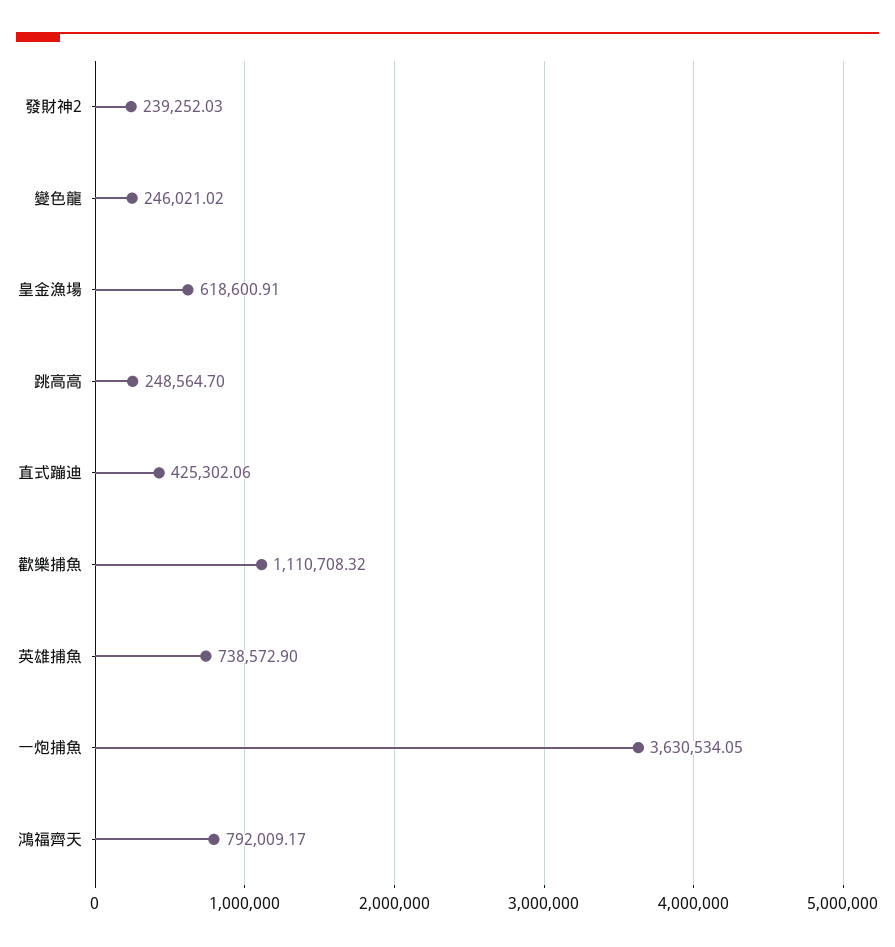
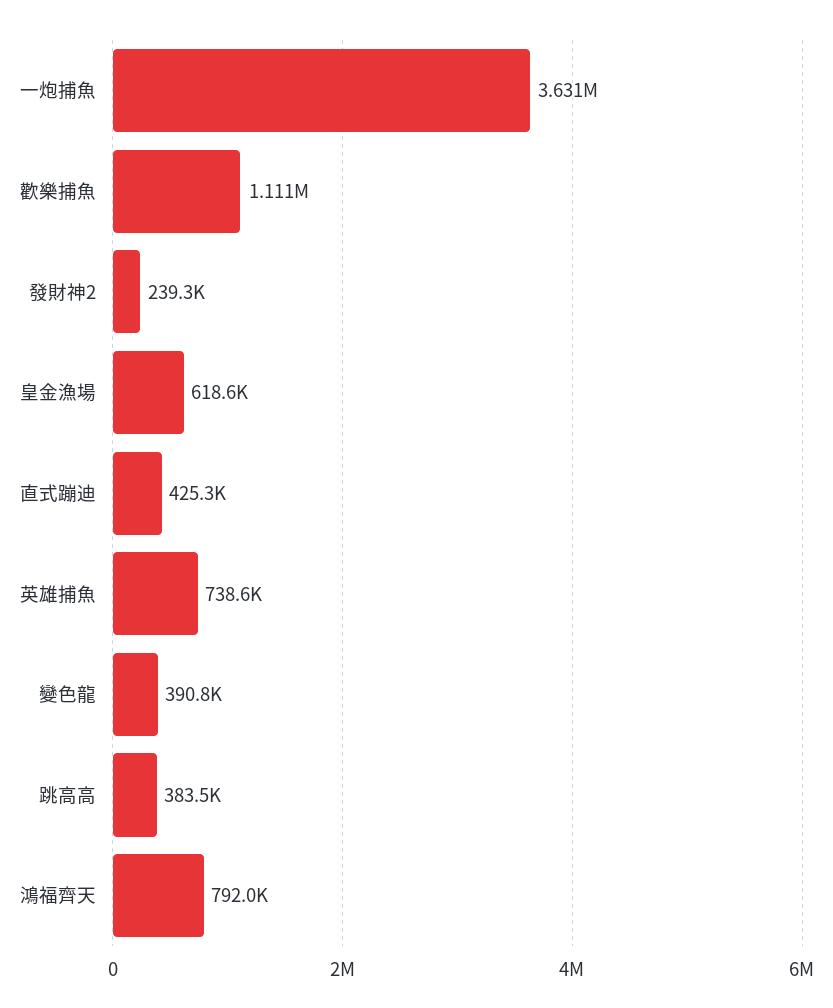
變色龍: 246021.02 -> 390800
跳高高: 248564.7 -> 383500

